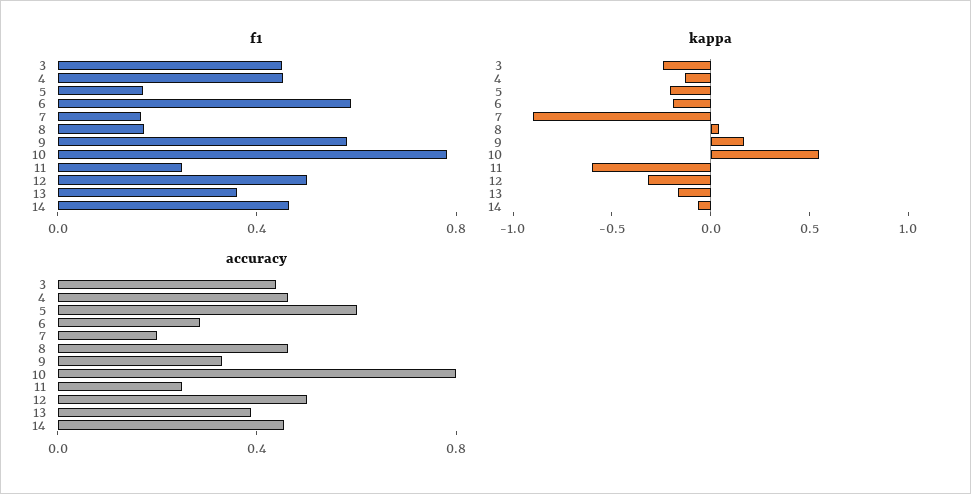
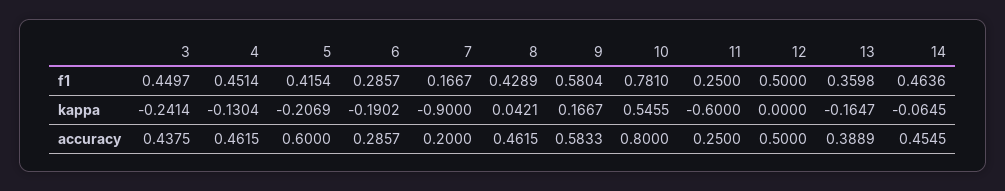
f1, 5: 0.2 -> 0.4154
f1, 6: 0.6 -> 0.2857
f1, 8: 0.2 -> 0.4289
kappa, 12: -0.3 -> 0
accuracy, 9: 0.3 -> 0.5833

